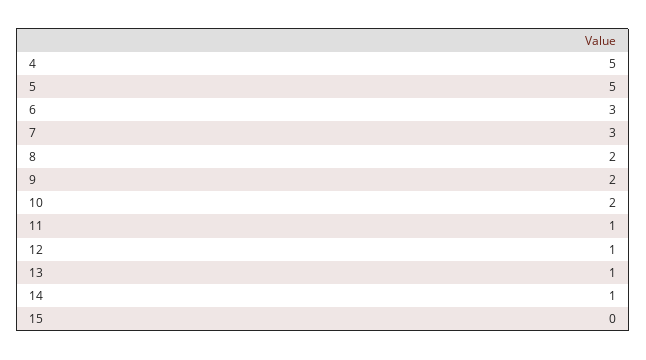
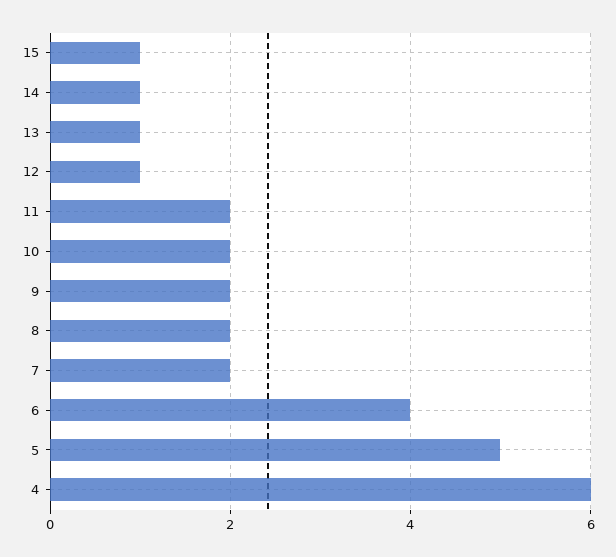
4: 5 -> 6
6: 3 -> 4
7: 3 -> 2
11: 1 -> 2
15: 0 -> 1

